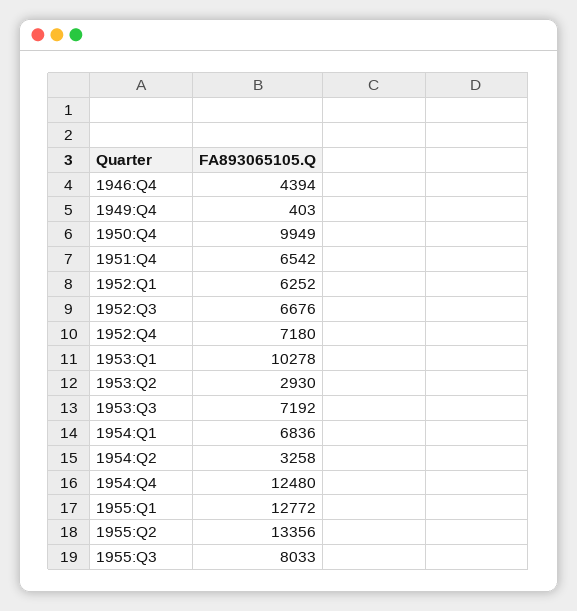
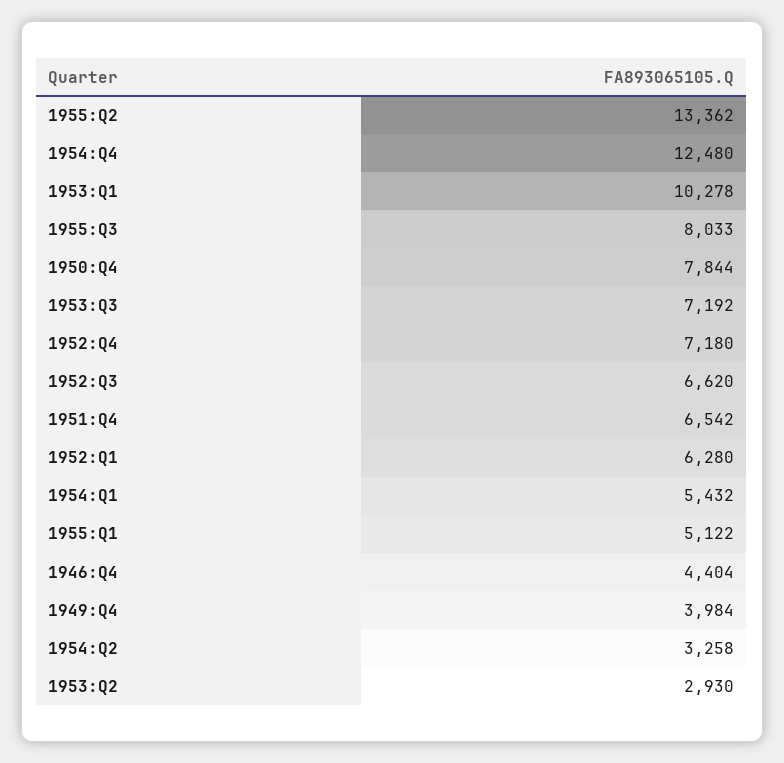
1946:Q4: 4394 -> 4404
1949:Q4: 403 -> 3984
1950:Q4: 9949 -> 7844
1952:Q1: 6252 -> 6280
1952:Q3: 6676 -> 6620
1954:Q1: 6836 -> 5432
1955:Q1: 12772 -> 5122
1955:Q2: 13356 -> 13362

